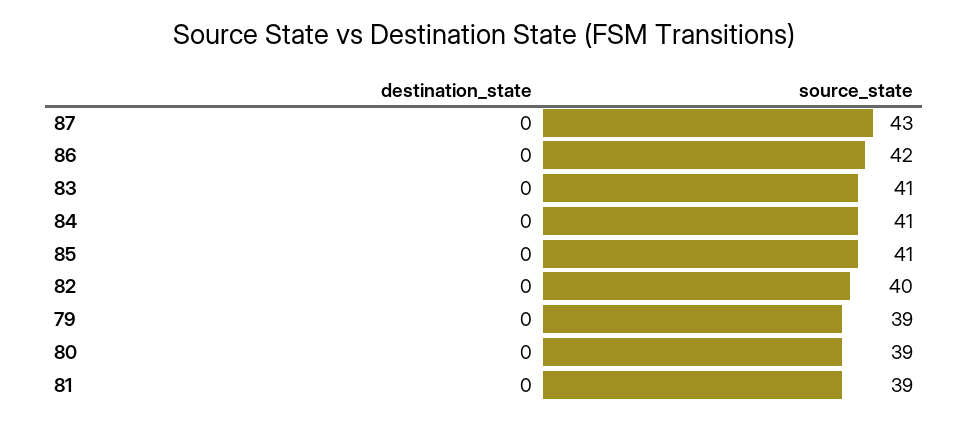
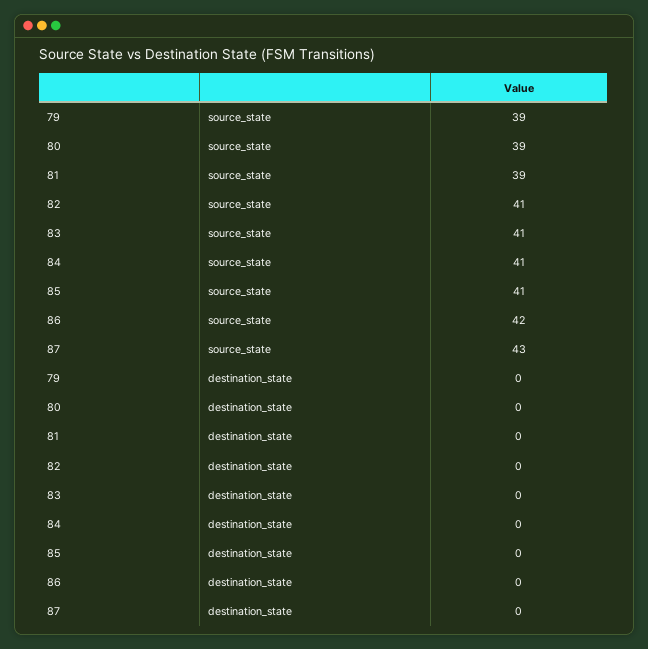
source_state, 82: 40 -> 41

